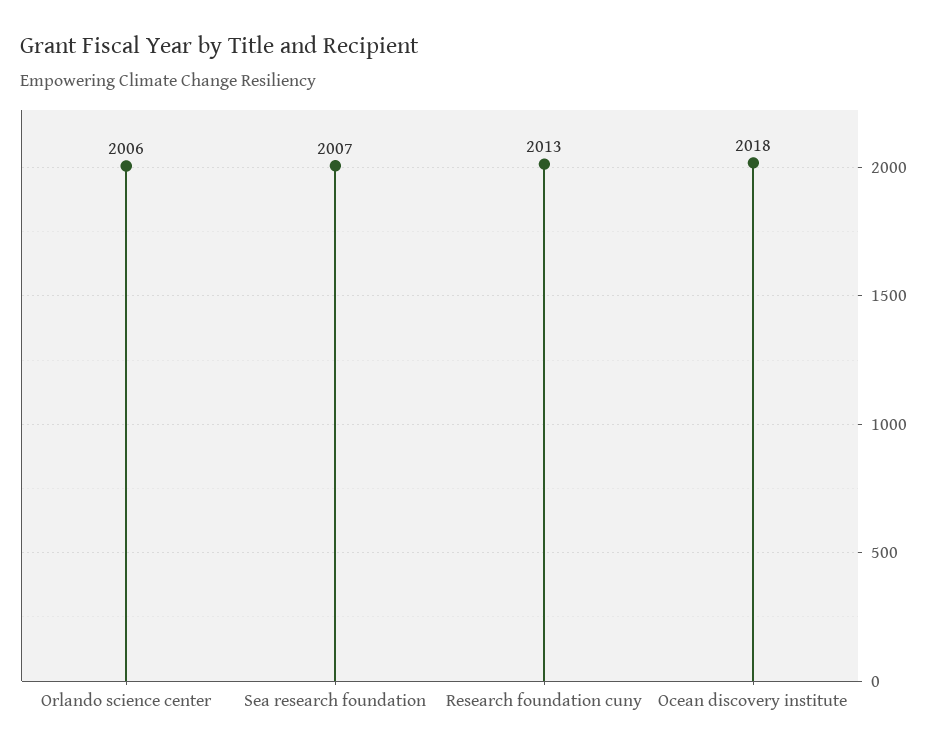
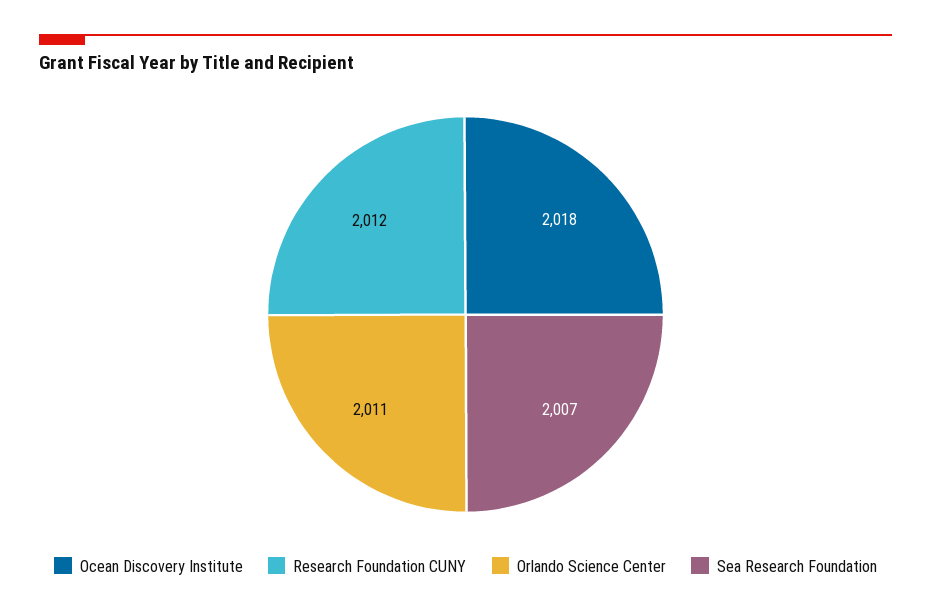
Orlando science center: 2006 -> 2011
Research foundation cuny: 2013 -> 2012

